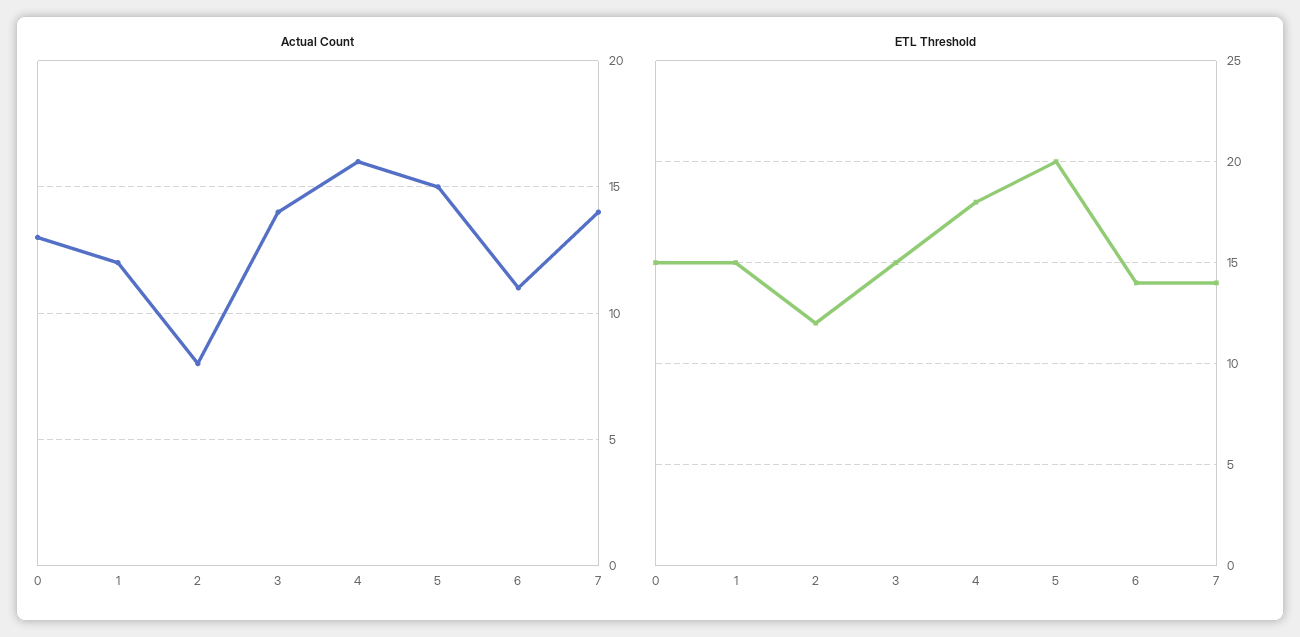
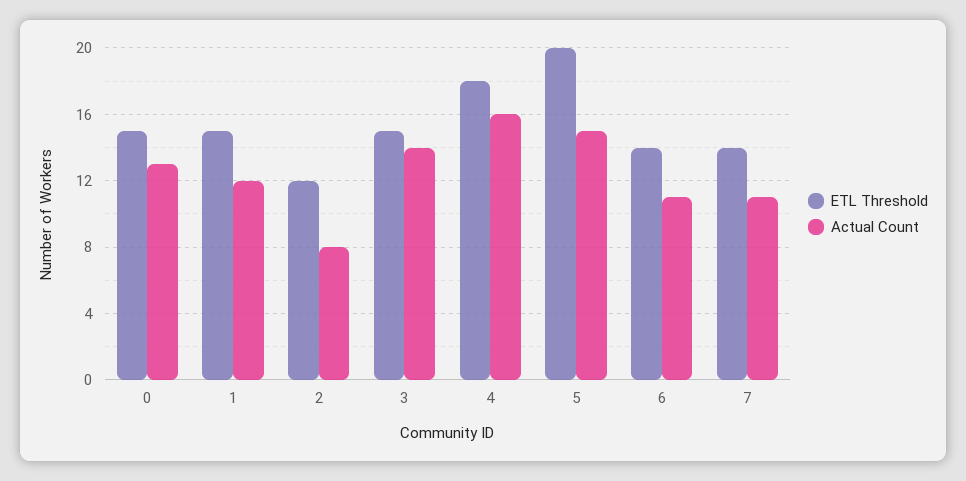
Actual Count, 7: 14 -> 11

